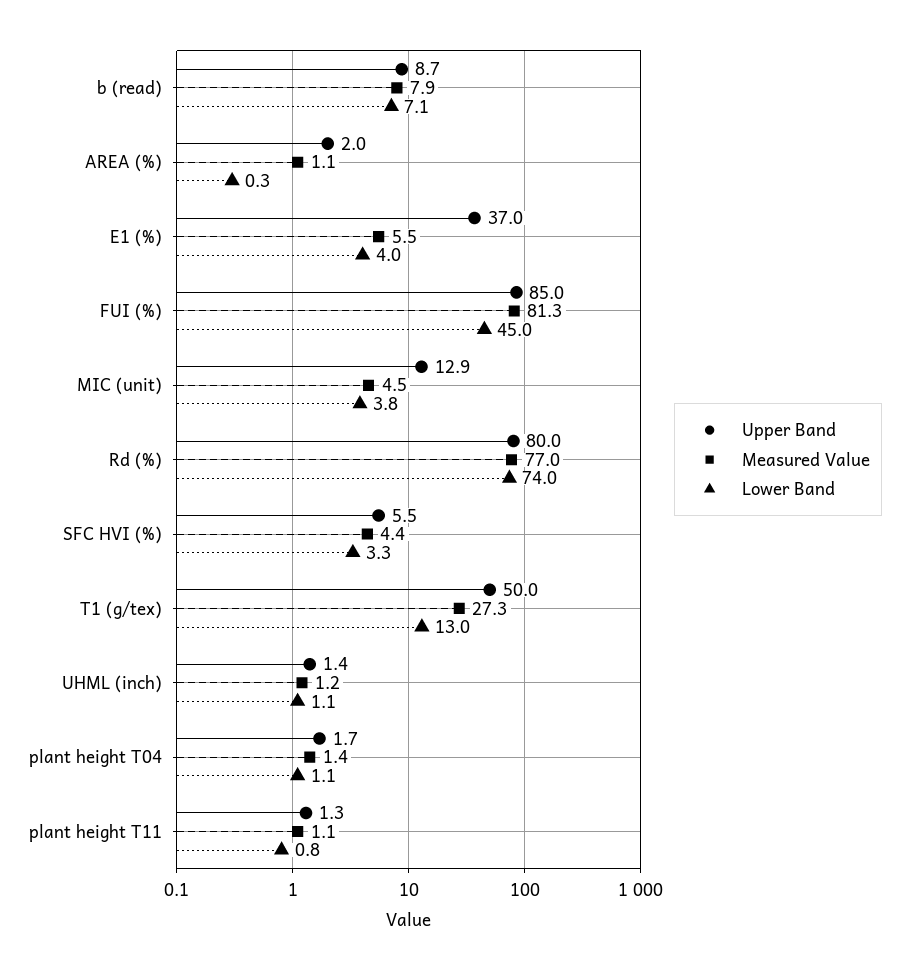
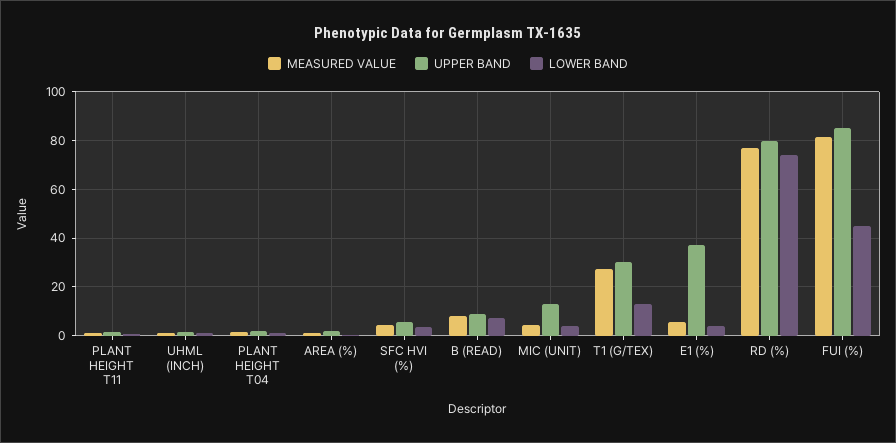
Upper Band, T1 (g/tex): 50 -> 30

